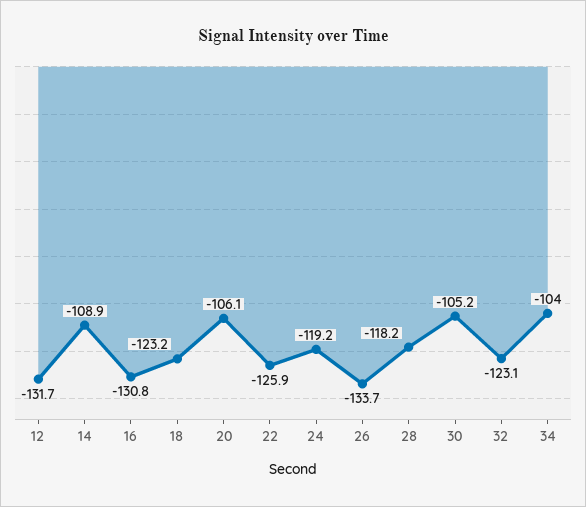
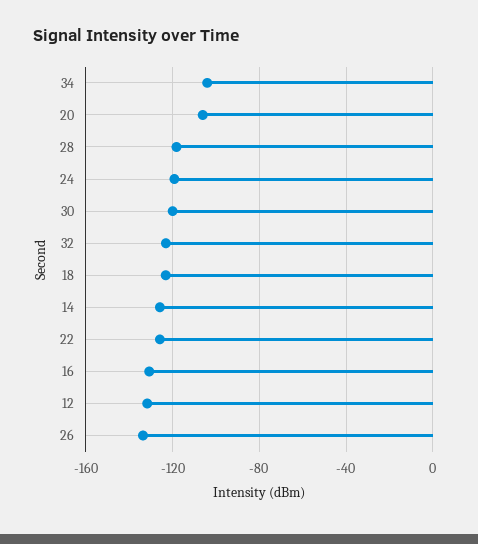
14: -108.9 -> -125
30: -105.2 -> -120

